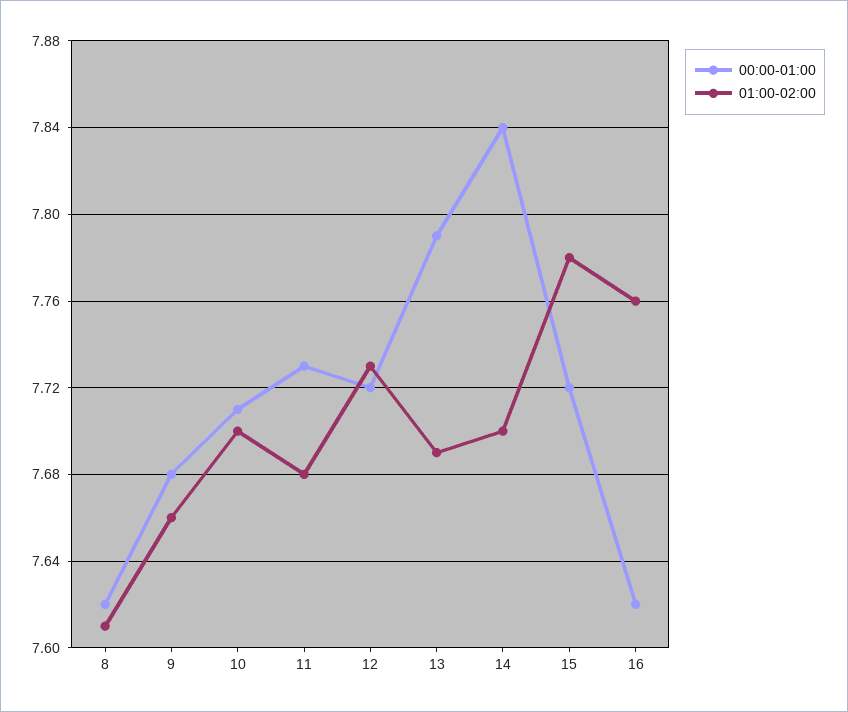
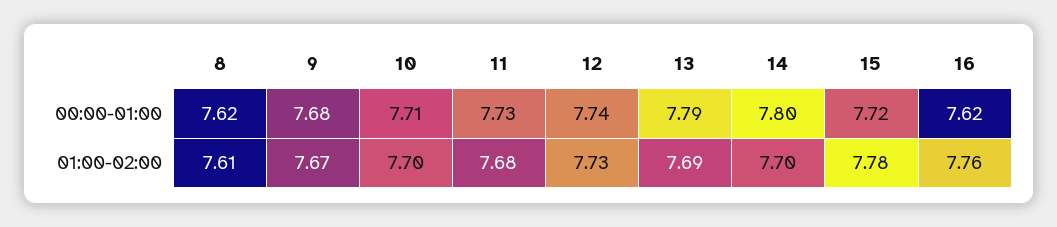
01:00-02:00, 9: 7.66 -> 7.67
00:00-01:00, 12: 7.72 -> 7.74
00:00-01:00, 14: 7.84 -> 7.8

